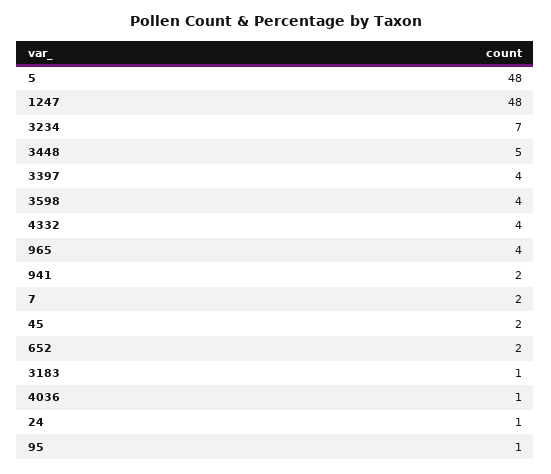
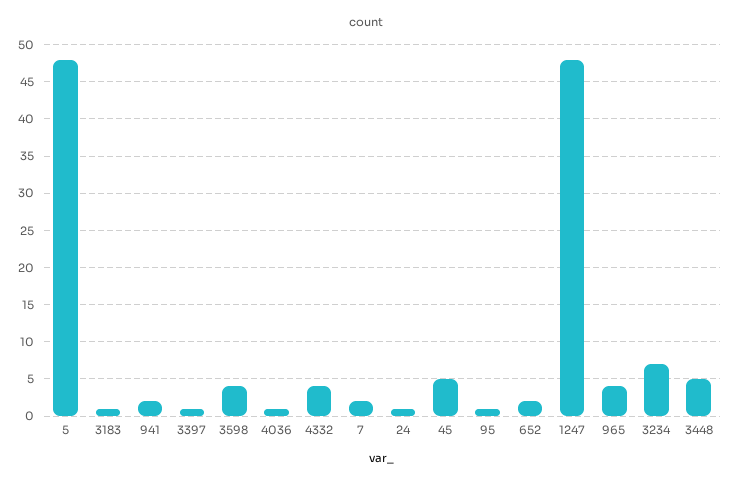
3397: 4 -> 1
45: 2 -> 5

